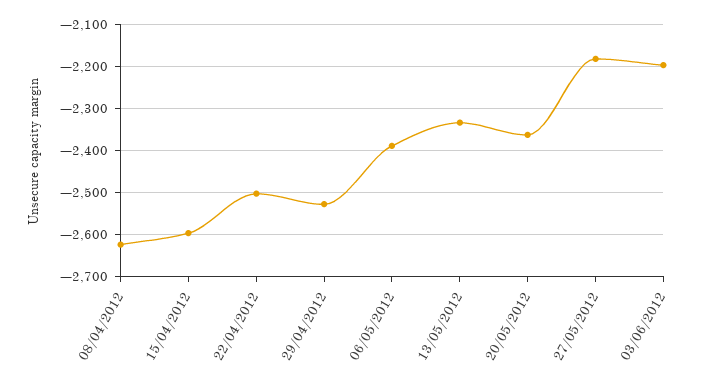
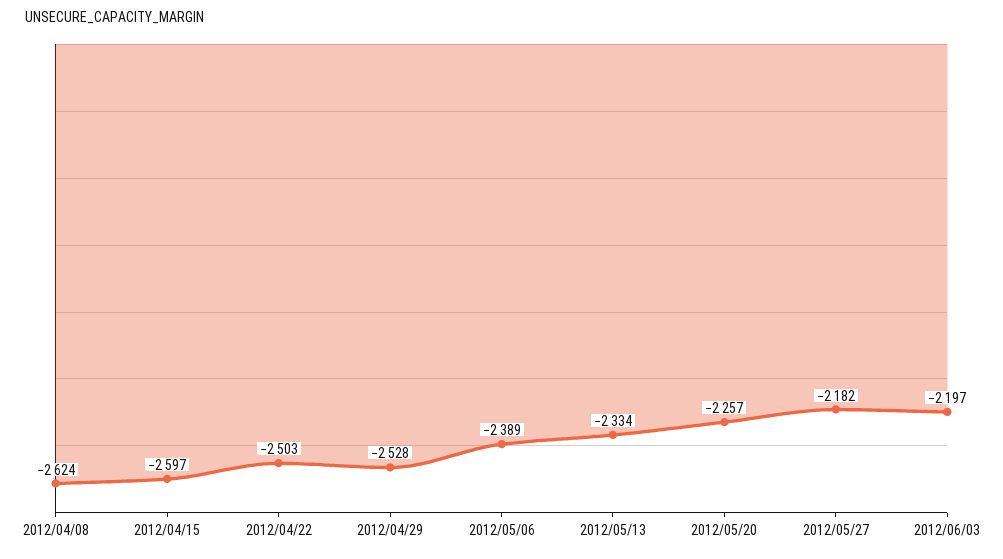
20/05/2012: -2360 -> -2257

